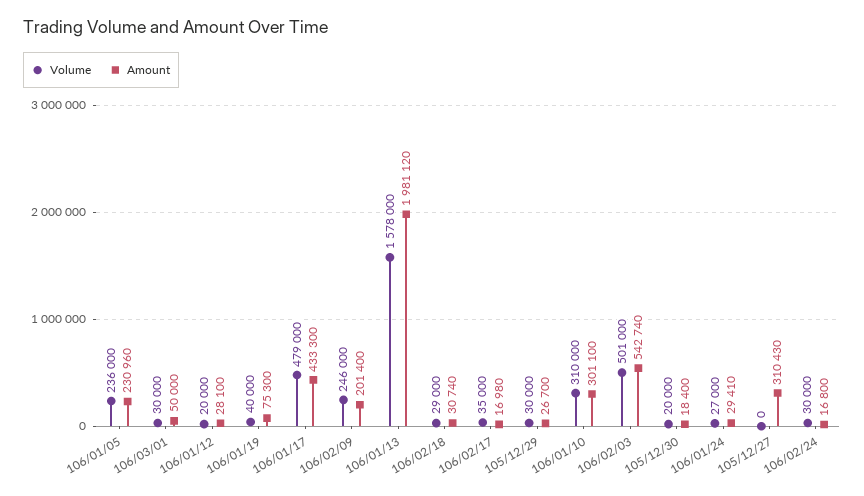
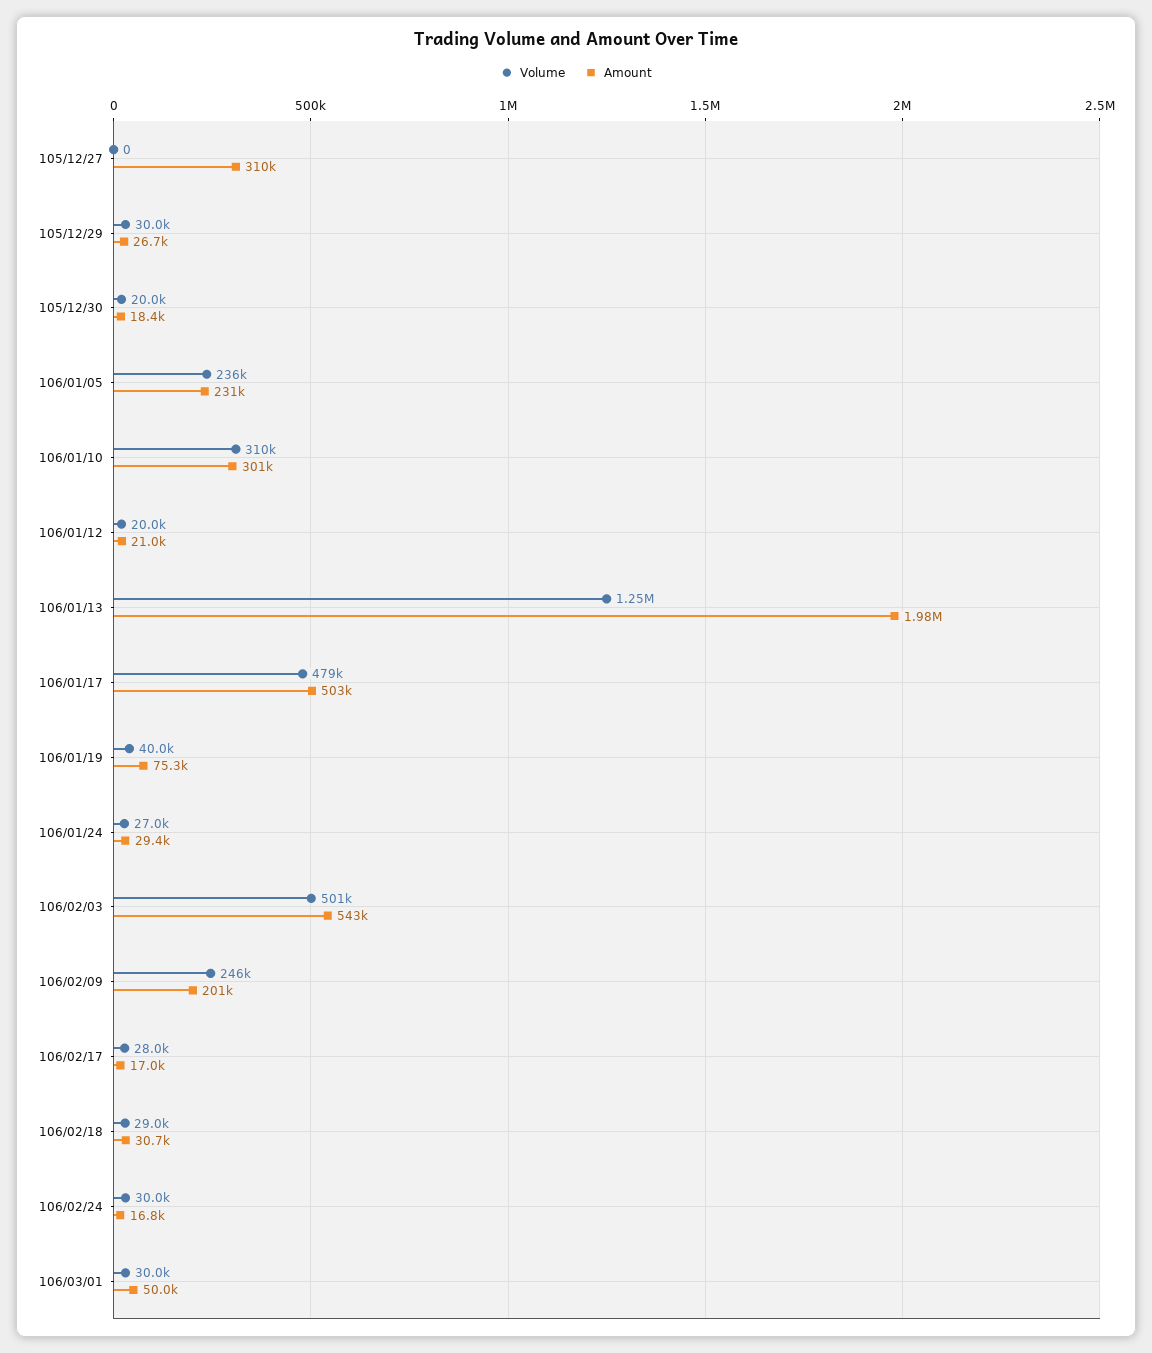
Amount, 106/01/12: 28100 -> 21000
Amount, 106/01/17: 433300 -> 503000
Volume, 106/01/13: 1578000 -> 1250000
Volume, 106/02/17: 35000 -> 28000

